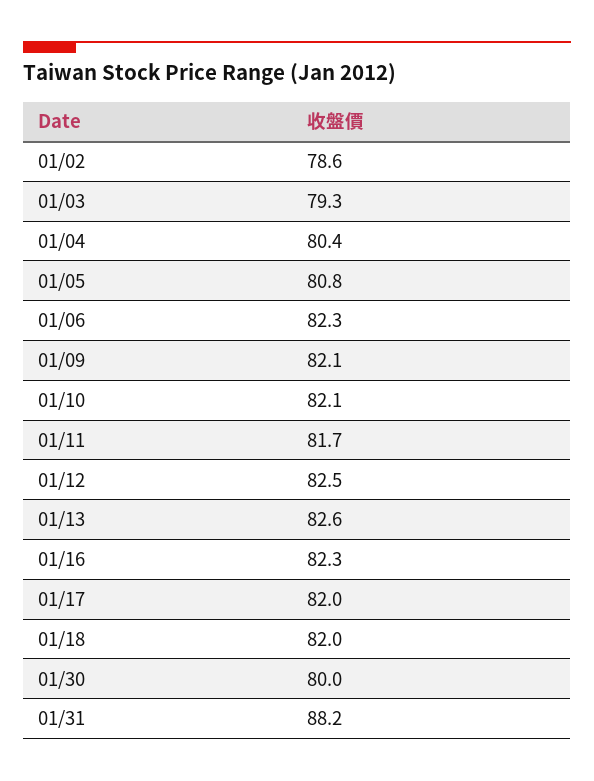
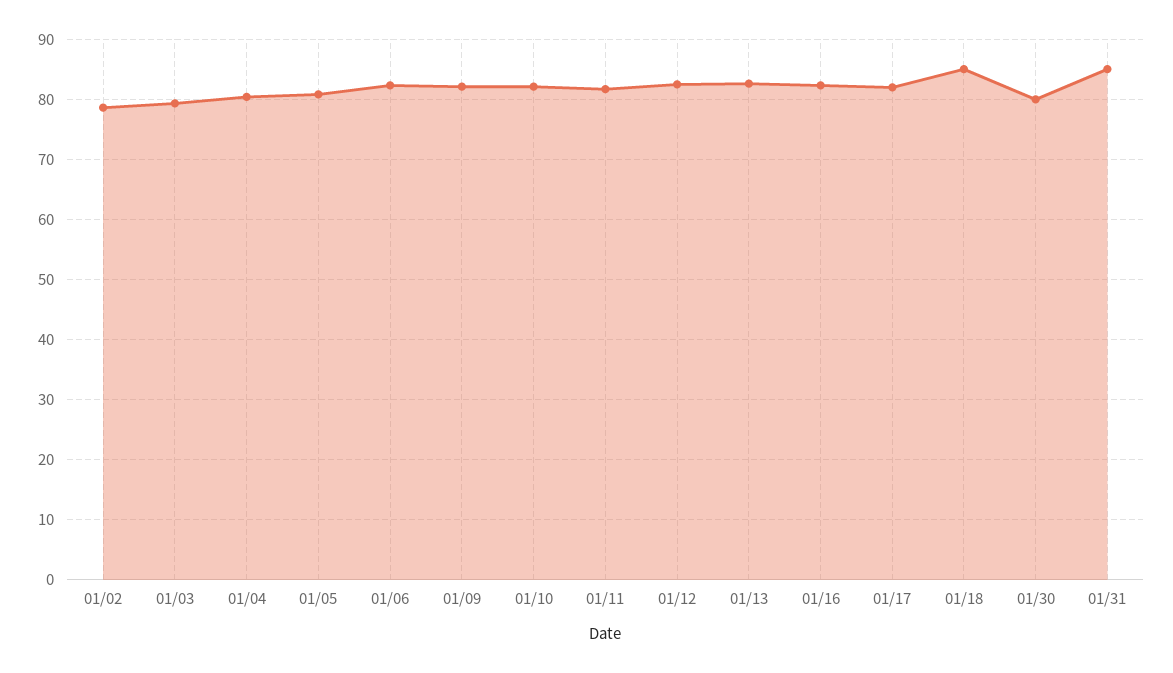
01/18: 82 -> 85
01/31: 88.2 -> 85

